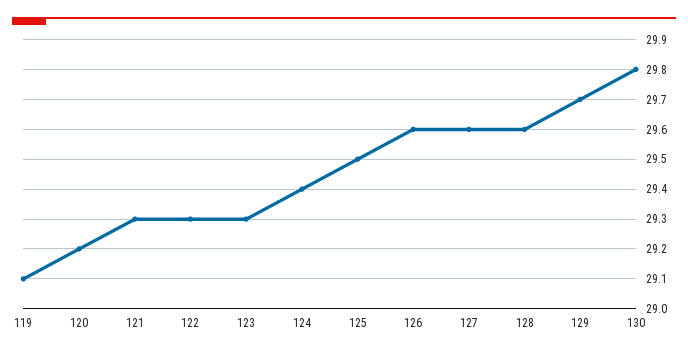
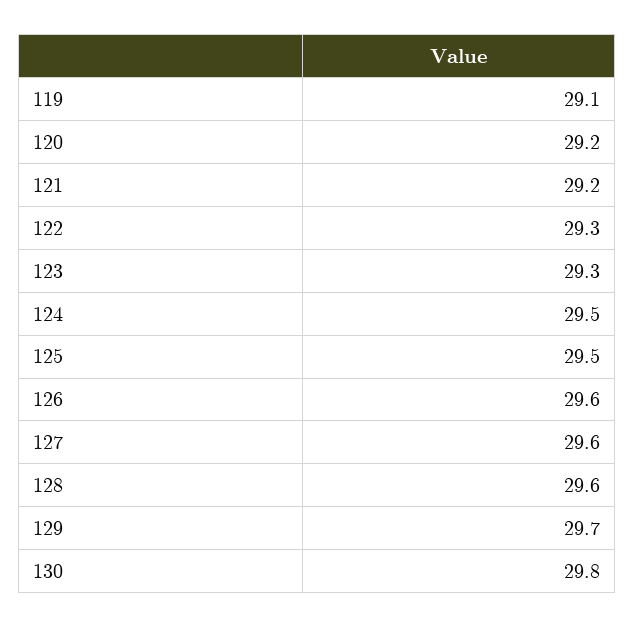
121: 29.3 -> 29.2
124: 29.4 -> 29.5

